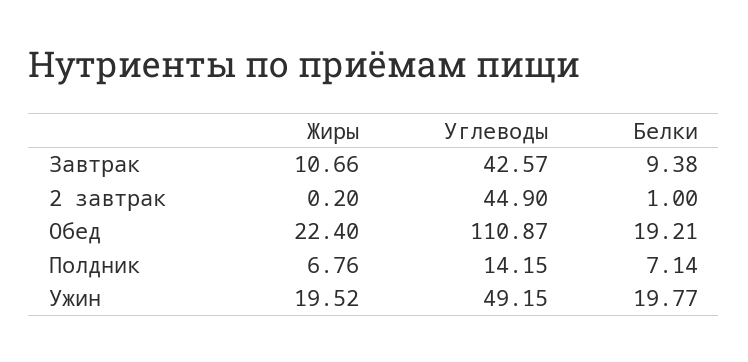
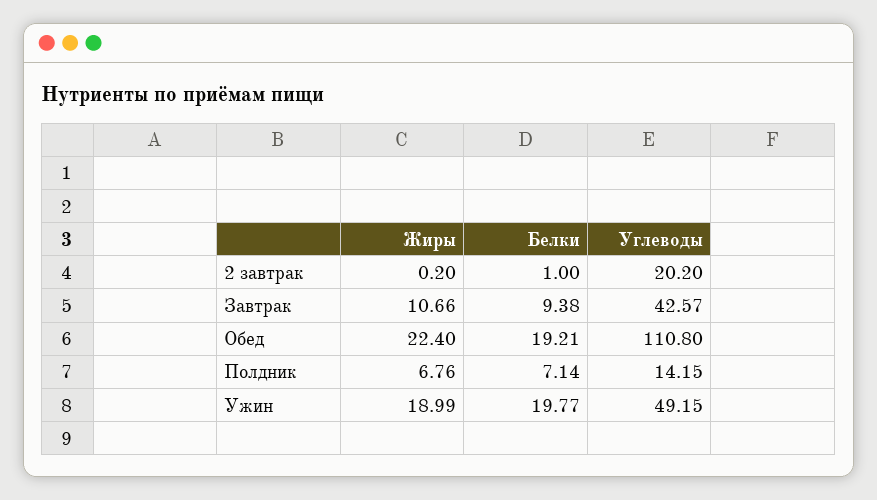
Углеводы, 2 завтрак: 44.9 -> 20.2
Углеводы, Обед: 110.87 -> 110.8
Жиры, Ужин: 19.52 -> 18.99

